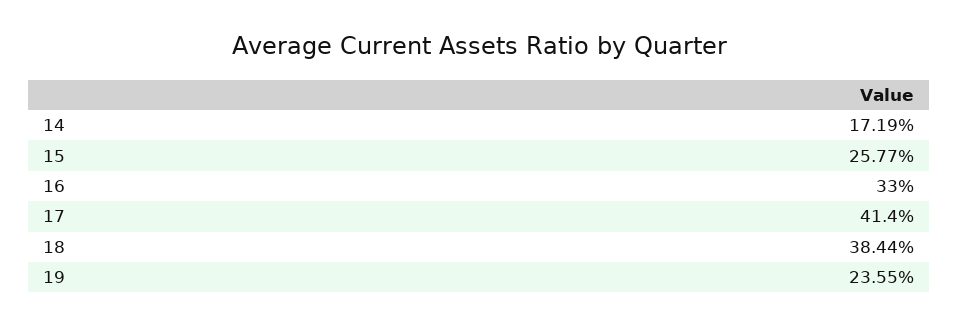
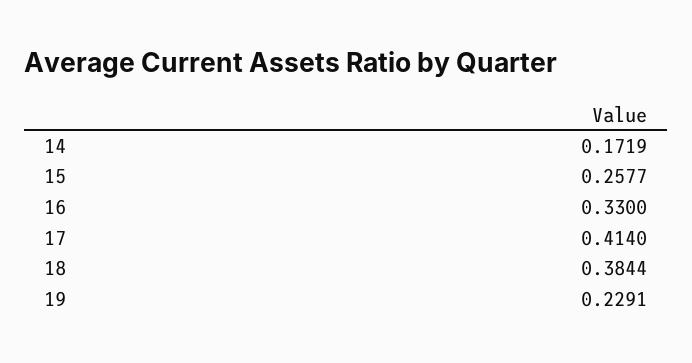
19: 0.2355 -> 0.2291

